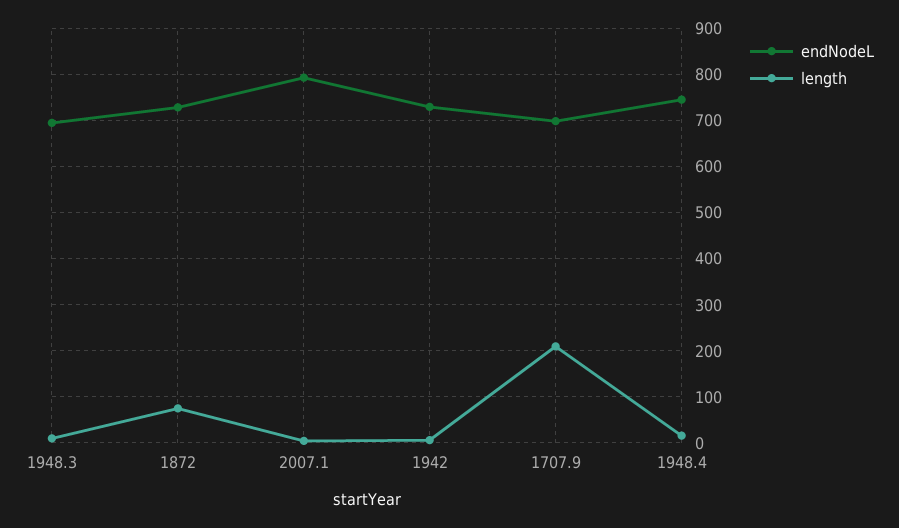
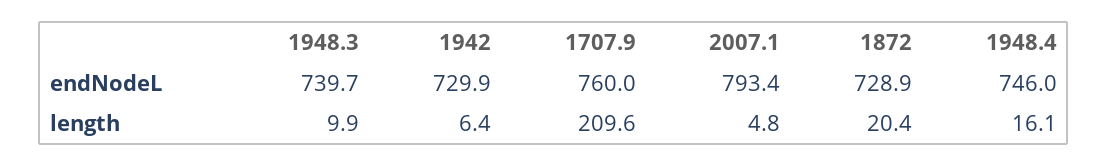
endNodeL, 1948.3: 700 -> 739.7
length, 1872: 80 -> 20.4
endNodeL, 1707.9: 700 -> 760

